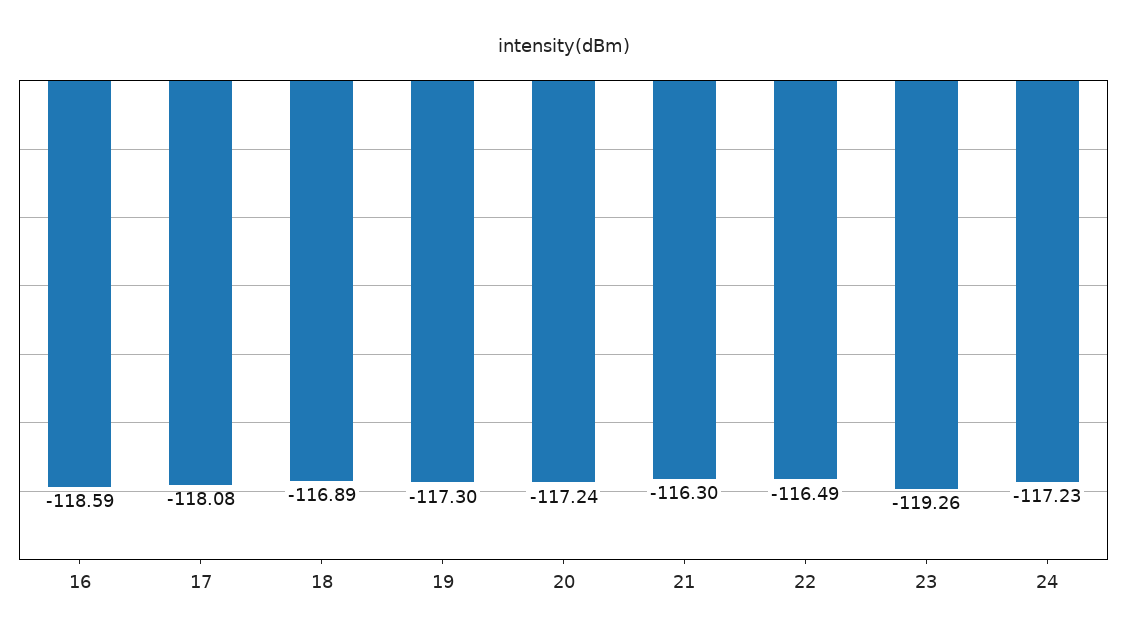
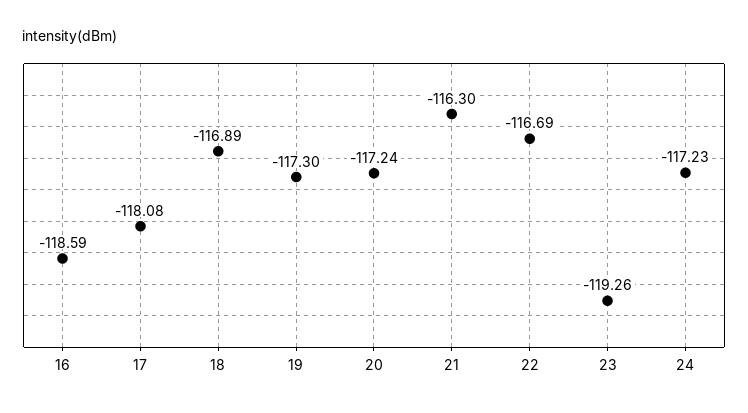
22: -116.49 -> -116.69

